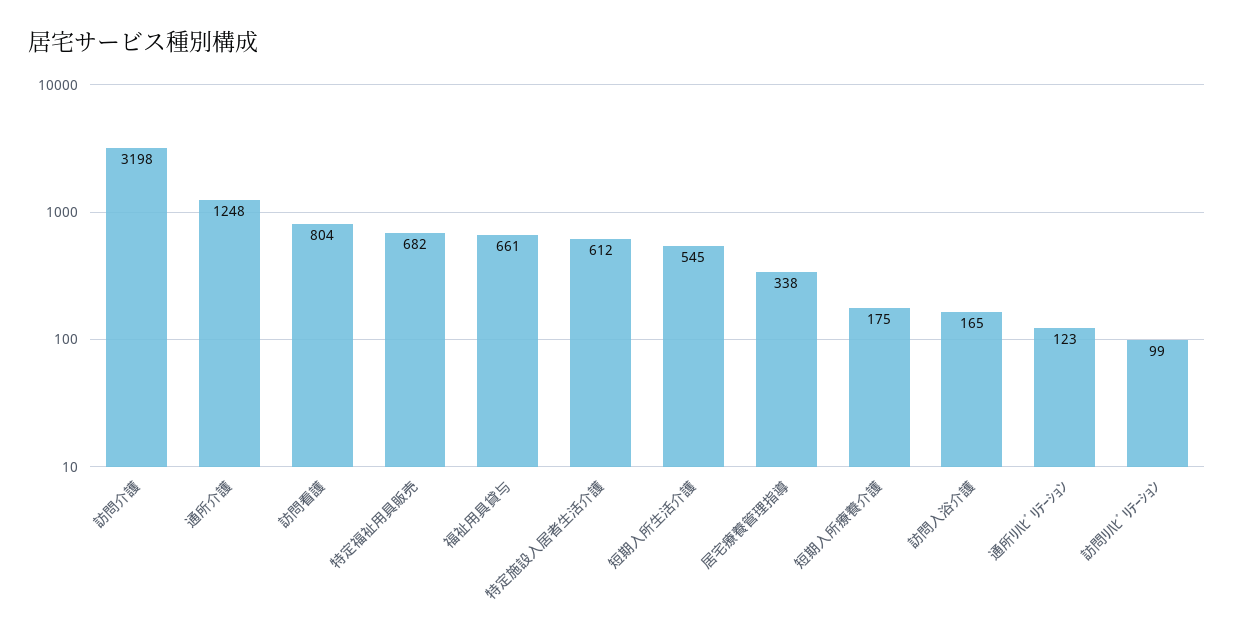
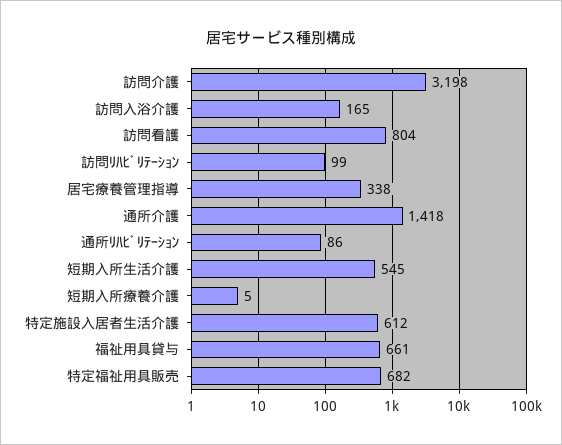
通所介護: 1248 -> 1418
短期入所療養介護: 175 -> 5
通所ﾘﾊﾋﾞﾘﾃｰｼｮﾝ: 123 -> 86

